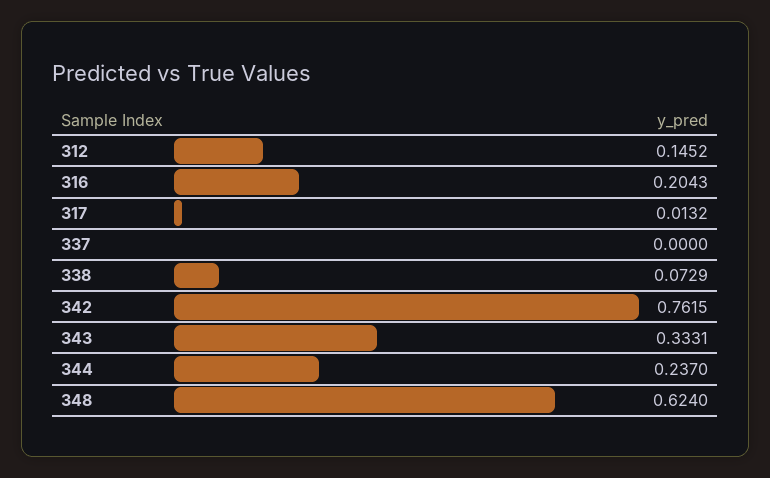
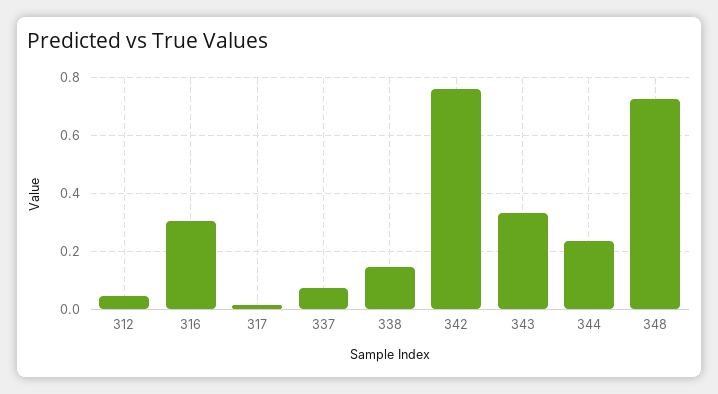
312: 0.1452 -> 0.05
316: 0.2043 -> 0.3
337: 0 -> 0.075
338: 0.0729 -> 0.15
348: 0.624 -> 0.725

